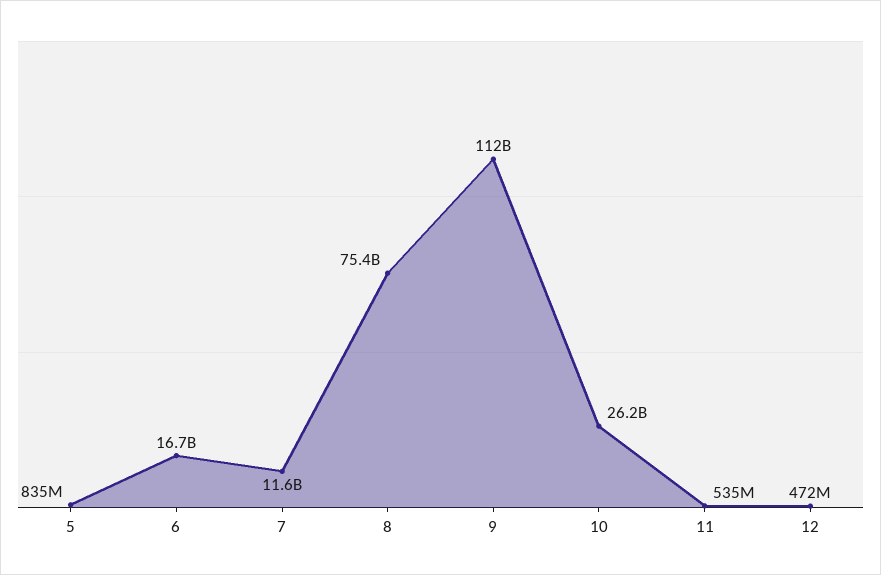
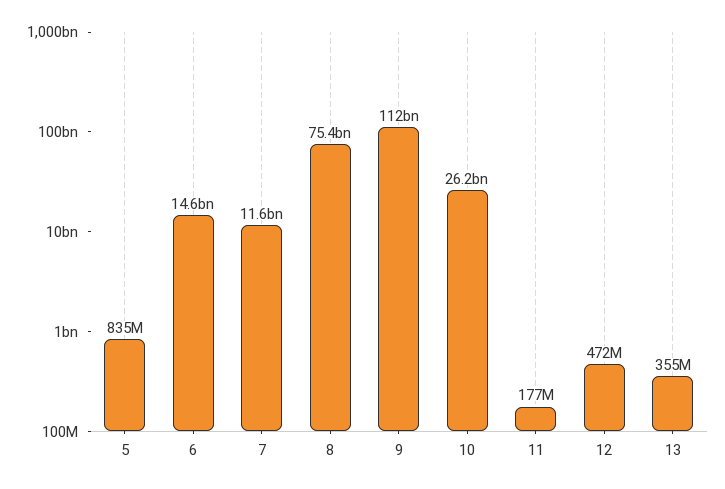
6: 16700000000 -> 14600000000
11: 535000000 -> 177000000
13: none -> 355000000

